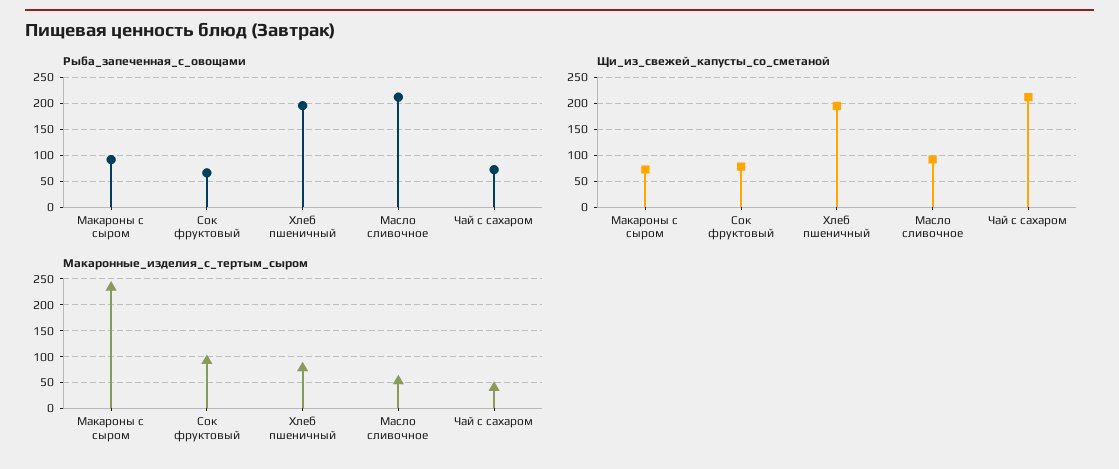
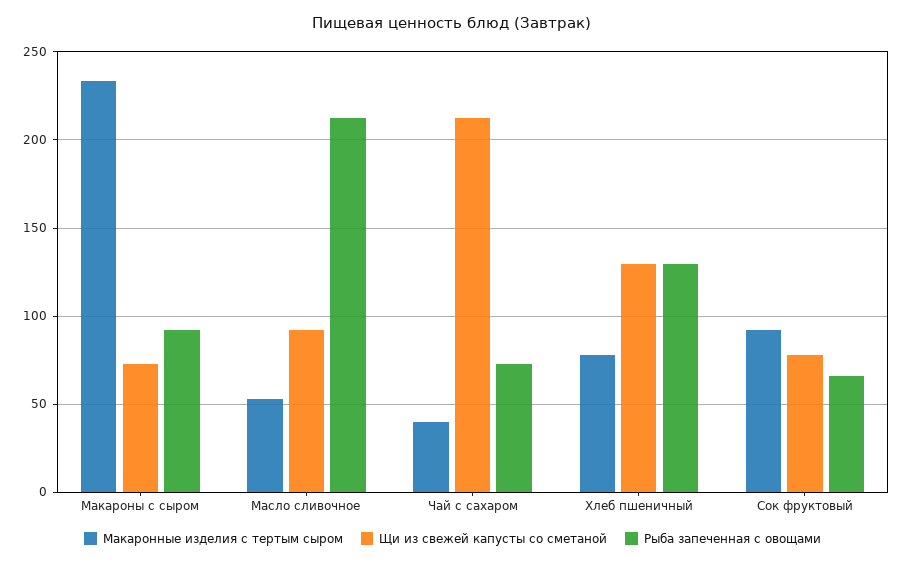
Рыба_запеченная_с_овощами, Хлеб пшеничный: 200 -> 130
Щи_из_свежей_капусты_со_сметаной, Хлеб пшеничный: 200 -> 130

